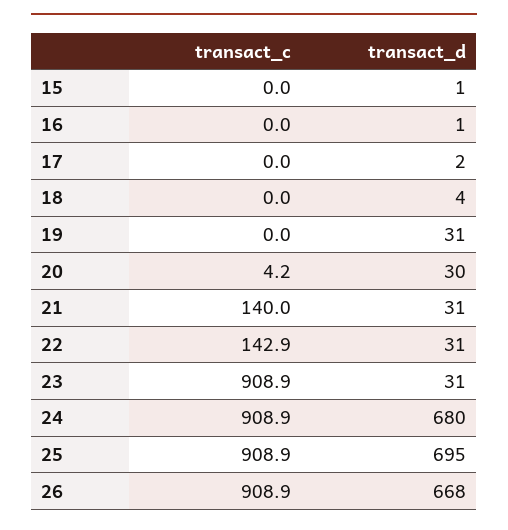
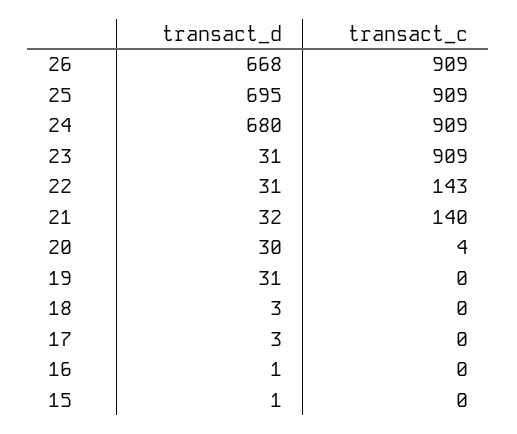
transact_d, 17: 2 -> 3
transact_d, 18: 4 -> 3
transact_d, 21: 31 -> 32

